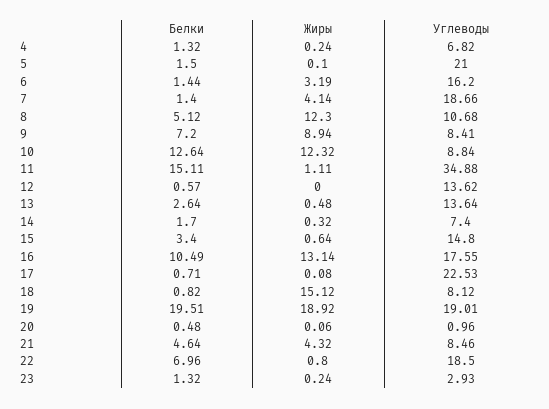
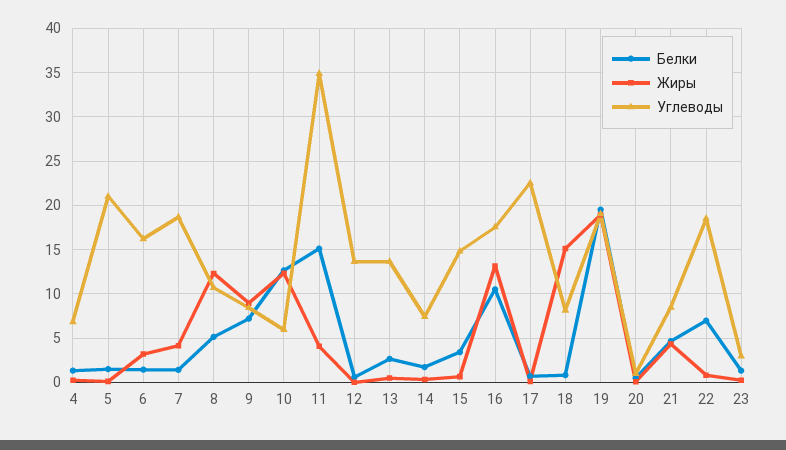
Углеводы, 10: 8.84 -> 6
Жиры, 11: 1.11 -> 4

